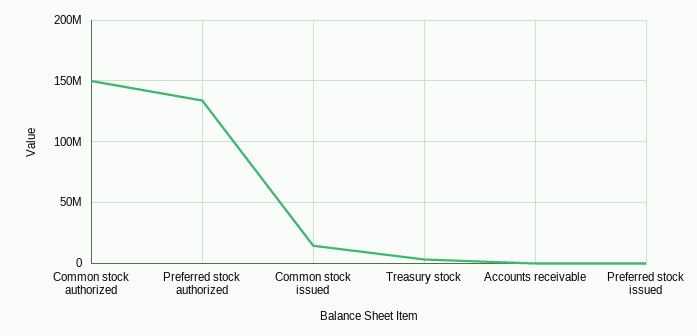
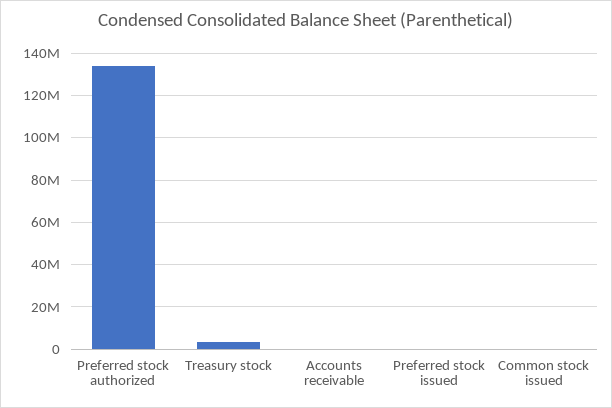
Common stock authorized: 150000000 -> none
Common stock issued: 15000000 -> 0

